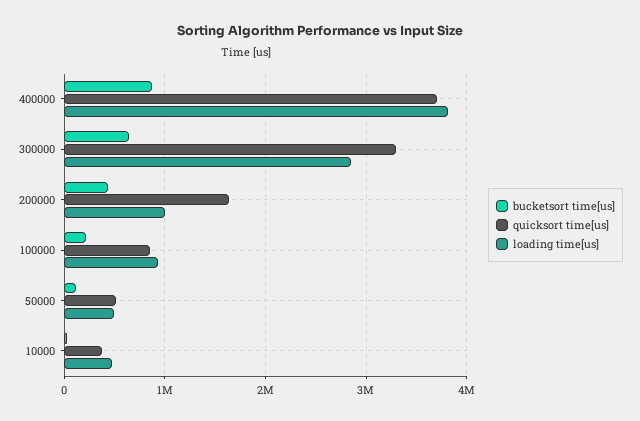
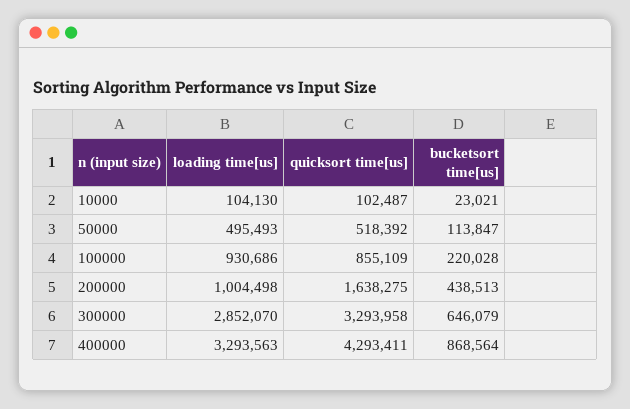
quicksort time[us], 400000: 3700000 -> 4293411
loading time[us], 400000: 3800000 -> 3293563
quicksort time[us], 10000: 400000 -> 102487
loading time[us], 10000: 500000 -> 104130

